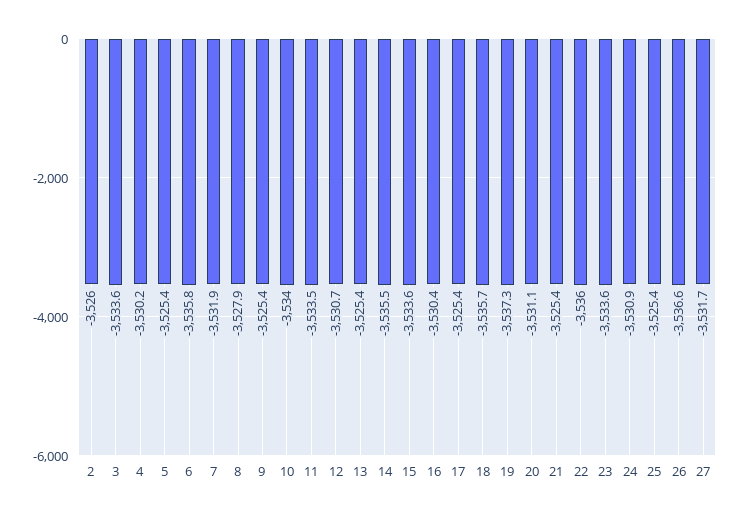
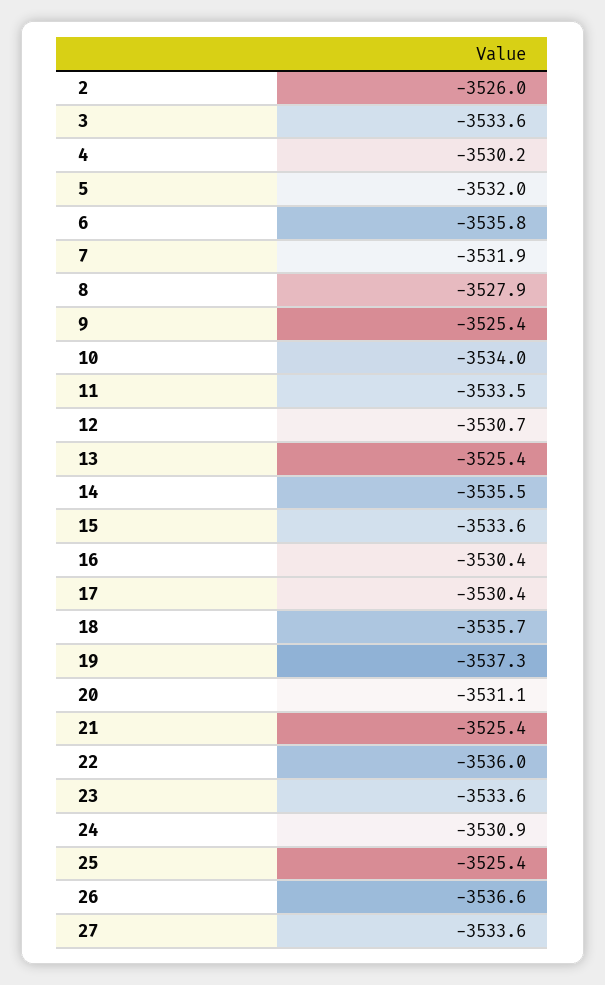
5: -3525.4 -> -3532
17: -3525.4 -> -3530.4
27: -3531.7 -> -3533.6

